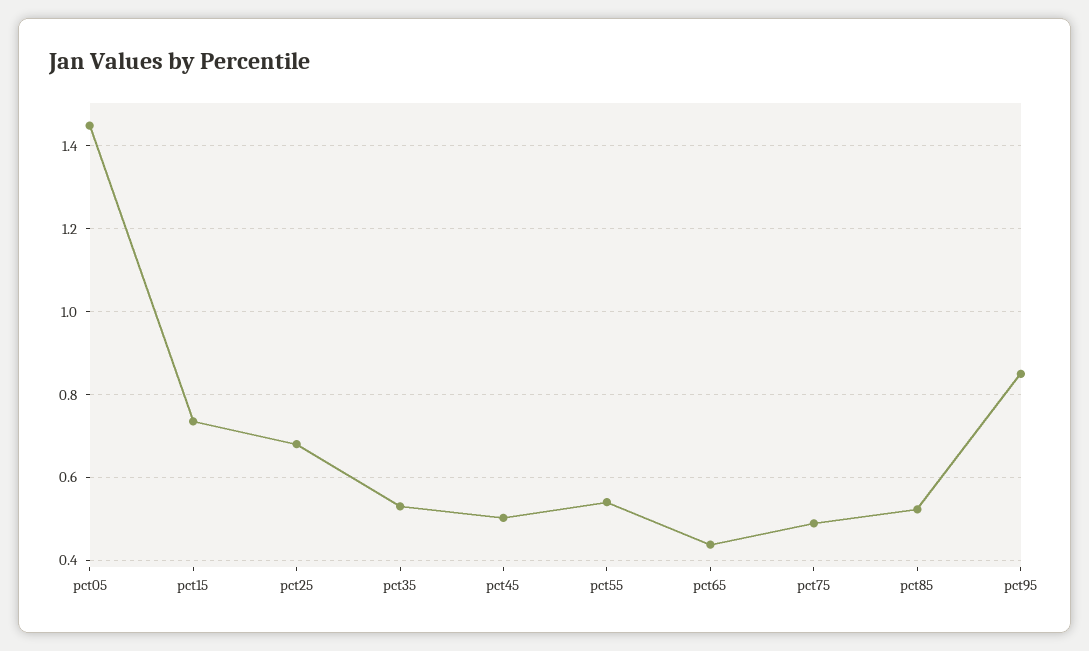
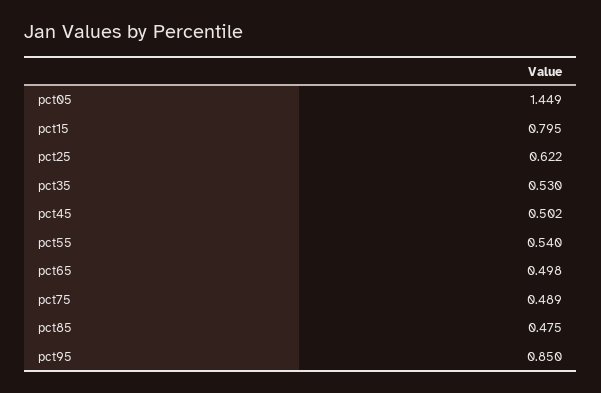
pct15: 0.74 -> 0.795
pct25: 0.68 -> 0.622
pct65: 0.44 -> 0.498
pct85: 0.52 -> 0.475

